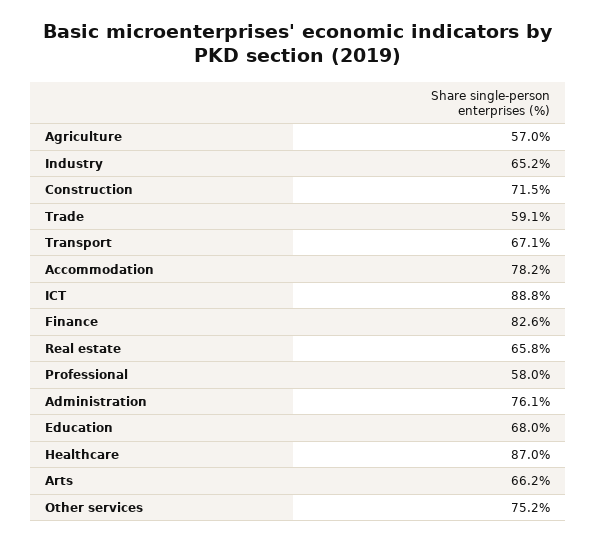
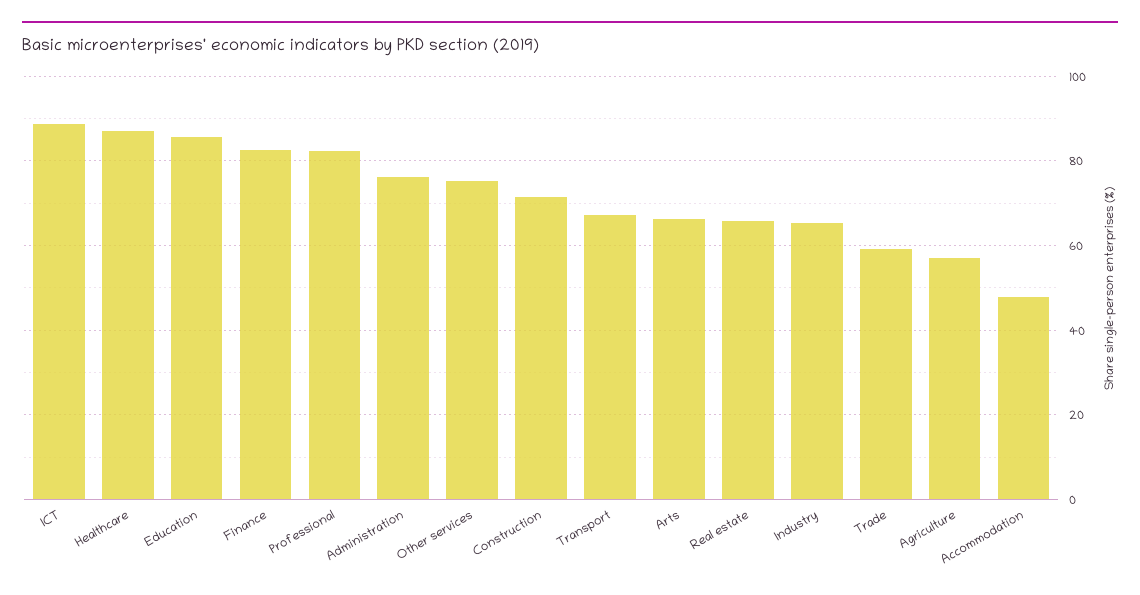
Accommodation: 78.2 -> 48
Professional: 58 -> 82
Education: 68 -> 86

